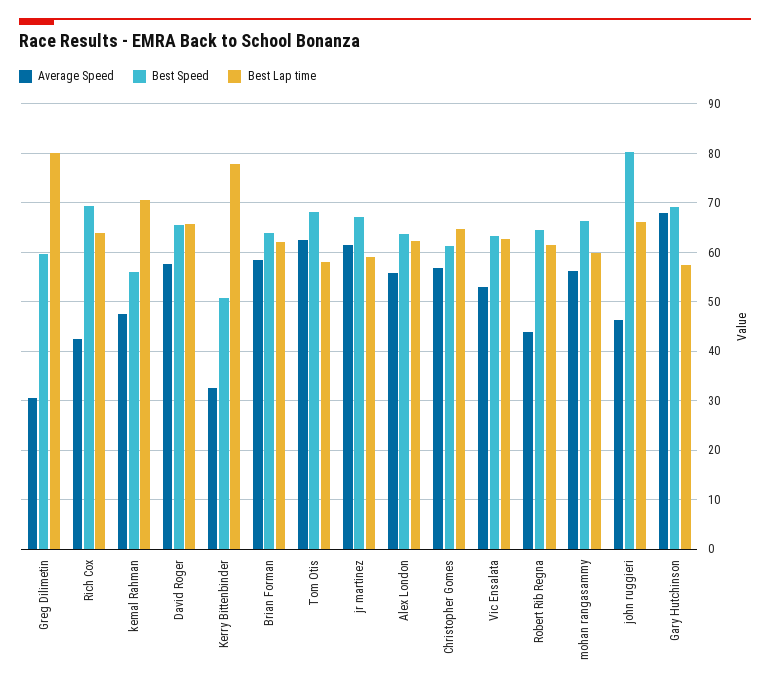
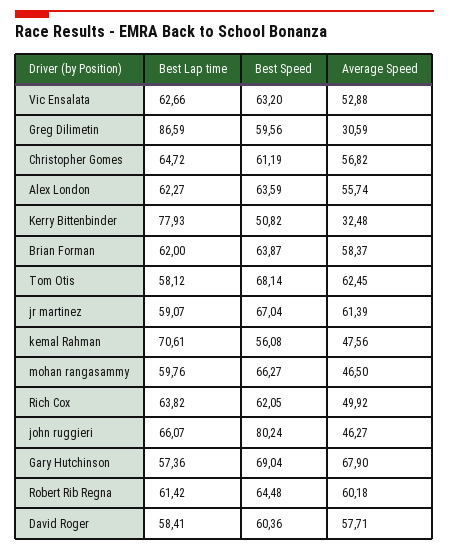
Best Lap time, Greg Dilimetin: 80 -> 86.59
Average Speed, Rich Cox: 42 -> 49.92
Best Speed, Rich Cox: 70 -> 62.05
Best Speed, David Roger: 66 -> 60.36
Best Lap time, David Roger: 66 -> 58.41
Average Speed, Robert Rib Regna: 44 -> 60.18
Average Speed, mohan rangasammy: 56 -> 46.5

